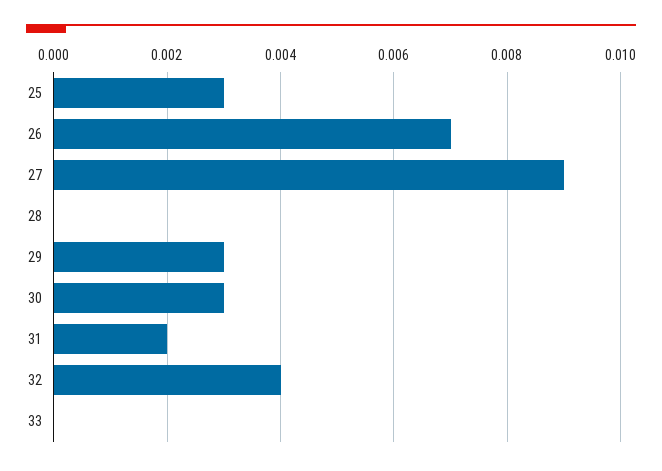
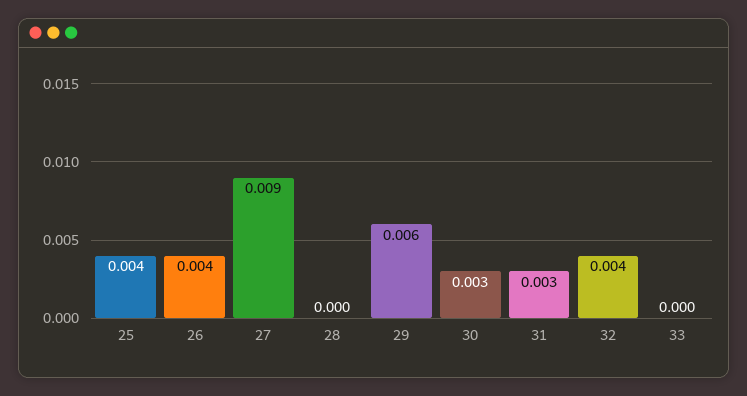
25: 0.003 -> 0.004
26: 0.007 -> 0.004
29: 0.003 -> 0.006
31: 0.002 -> 0.003

